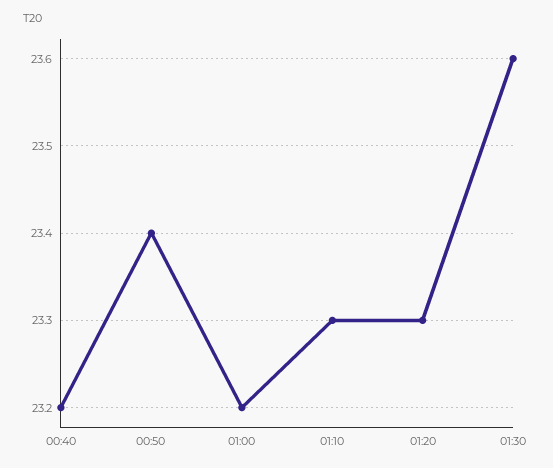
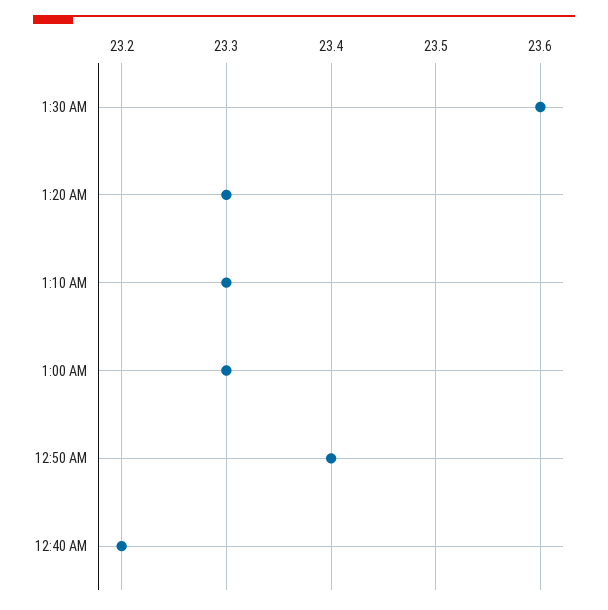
01:00: 23.2 -> 23.3

